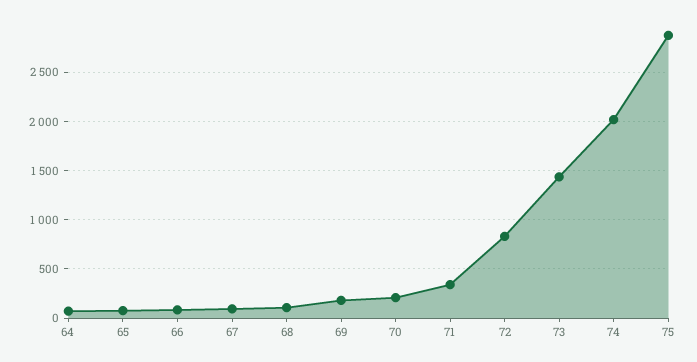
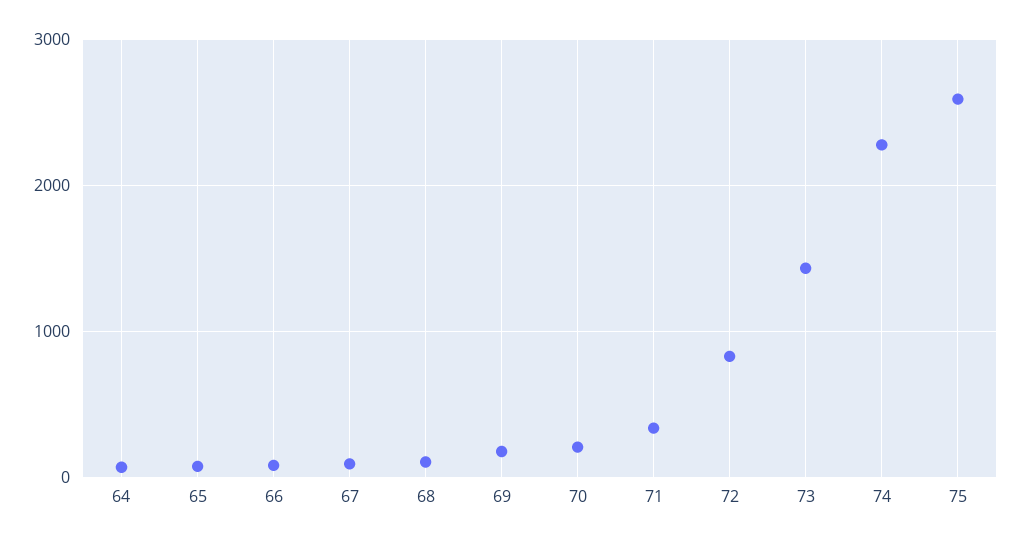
74: 2000 -> 2300
75: 2900 -> 2600

